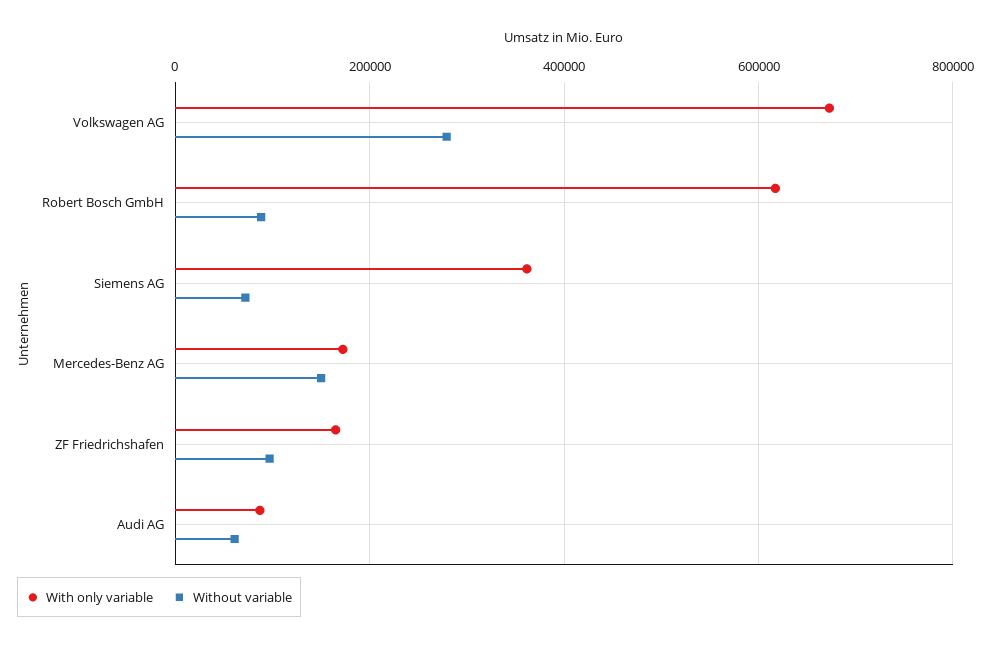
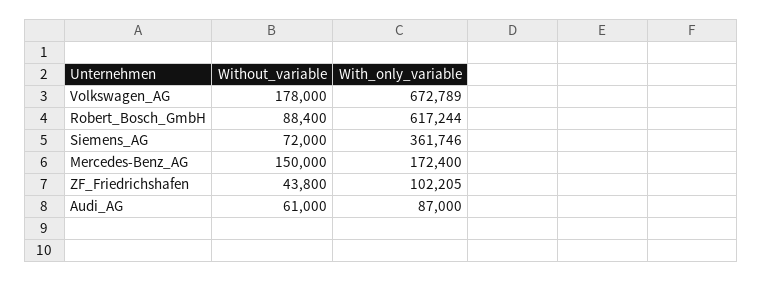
Without variable, Volkswagen AG: 280000 -> 178000
With only variable, ZF Friedrichshafen: 160000 -> 102205
Without variable, ZF Friedrichshafen: 100000 -> 43800

